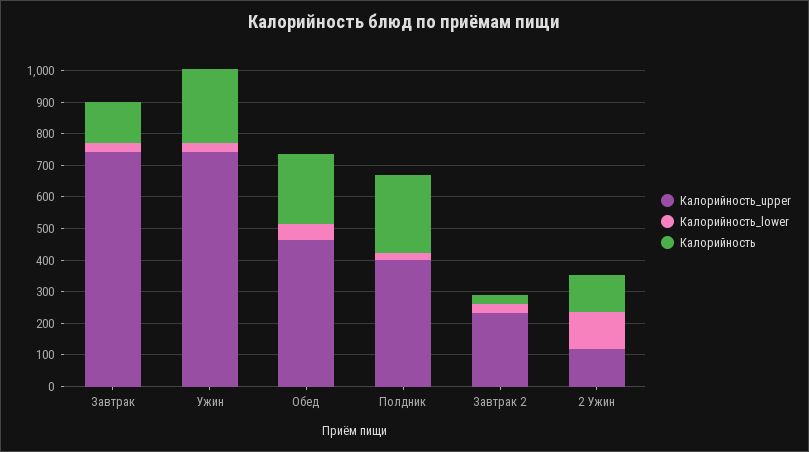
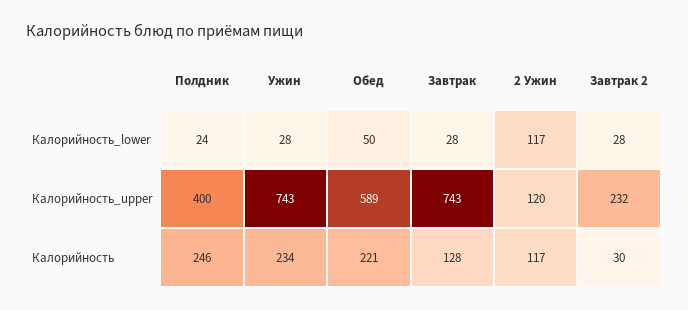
Калорийность_upper, Обед: 450 -> 589

